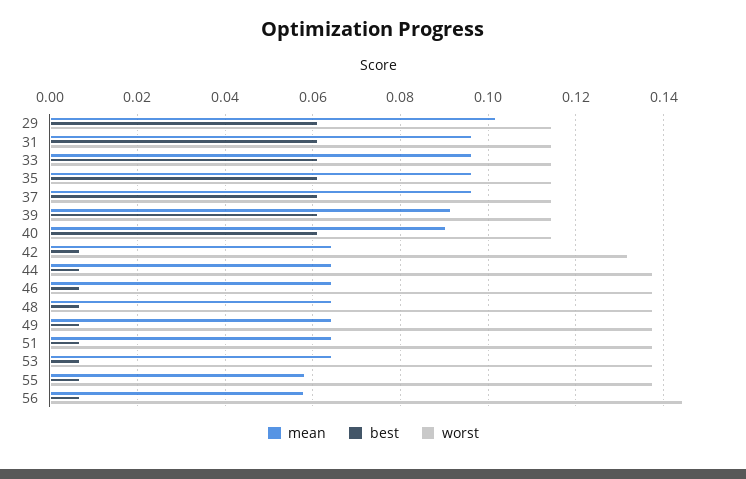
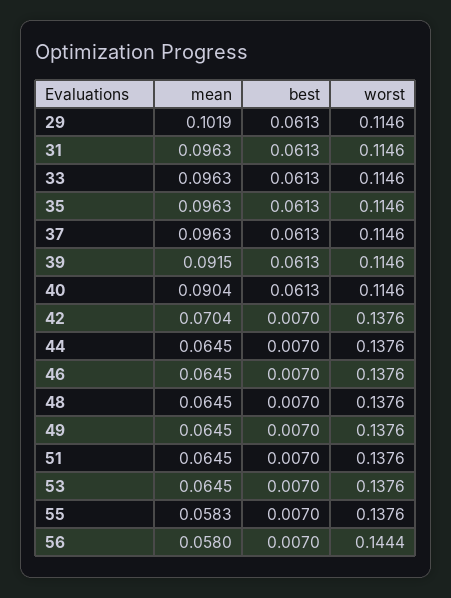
mean, 42: 0.064 -> 0.0704
worst, 42: 0.132 -> 0.1376

